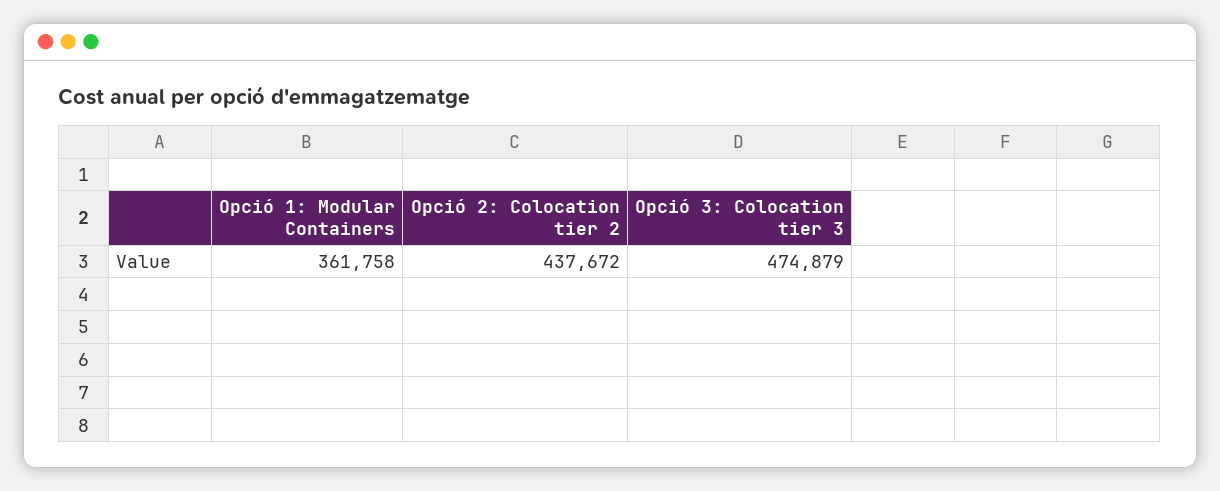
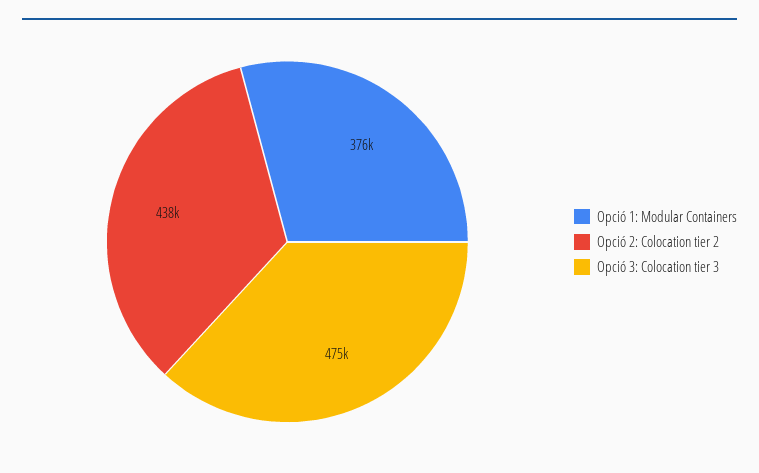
Opció 1: Modular Containers: 361758 -> 376000

